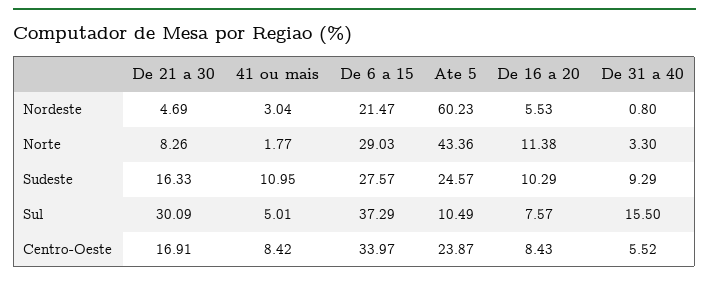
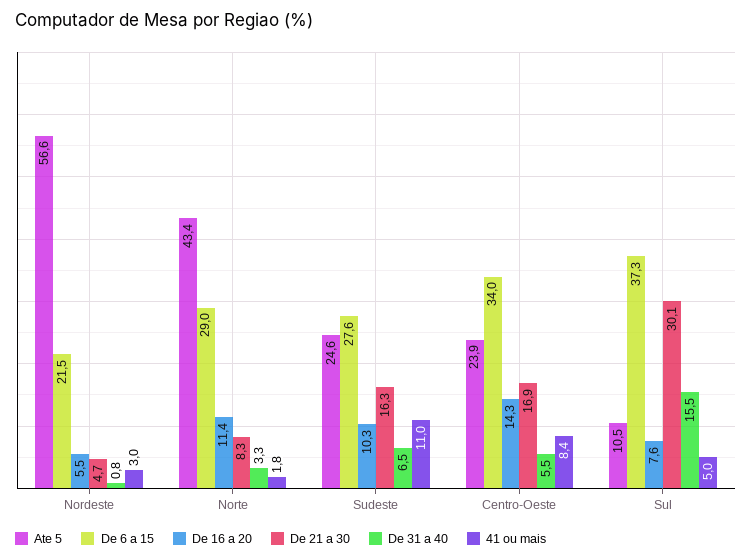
Ate 5, Nordeste: 60.23 -> 56.6
De 31 a 40, Sudeste: 9.29 -> 6.5
De 16 a 20, Centro-Oeste: 8.43 -> 14.3

